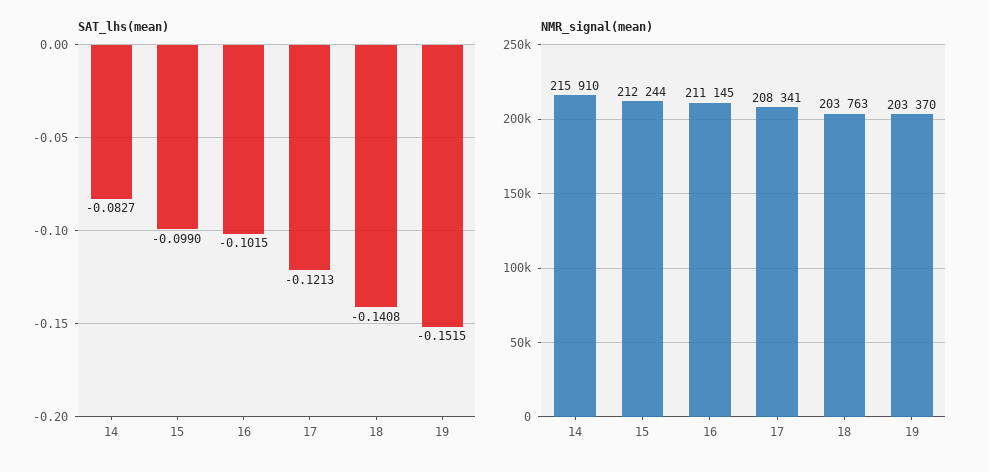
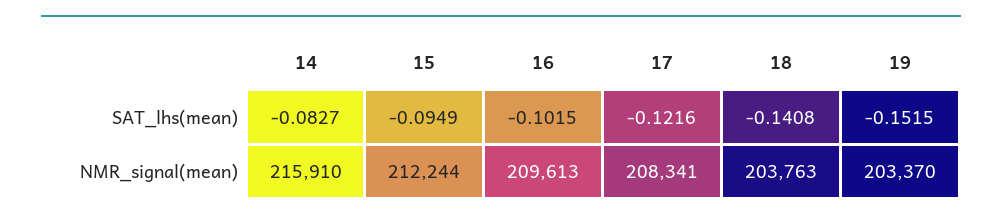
SAT_lhs(mean), 15: -0.099 -> -0.0949
SAT_lhs(mean), 17: -0.1213 -> -0.1216
NMR_signal(mean), 16: 211145 -> 209613

